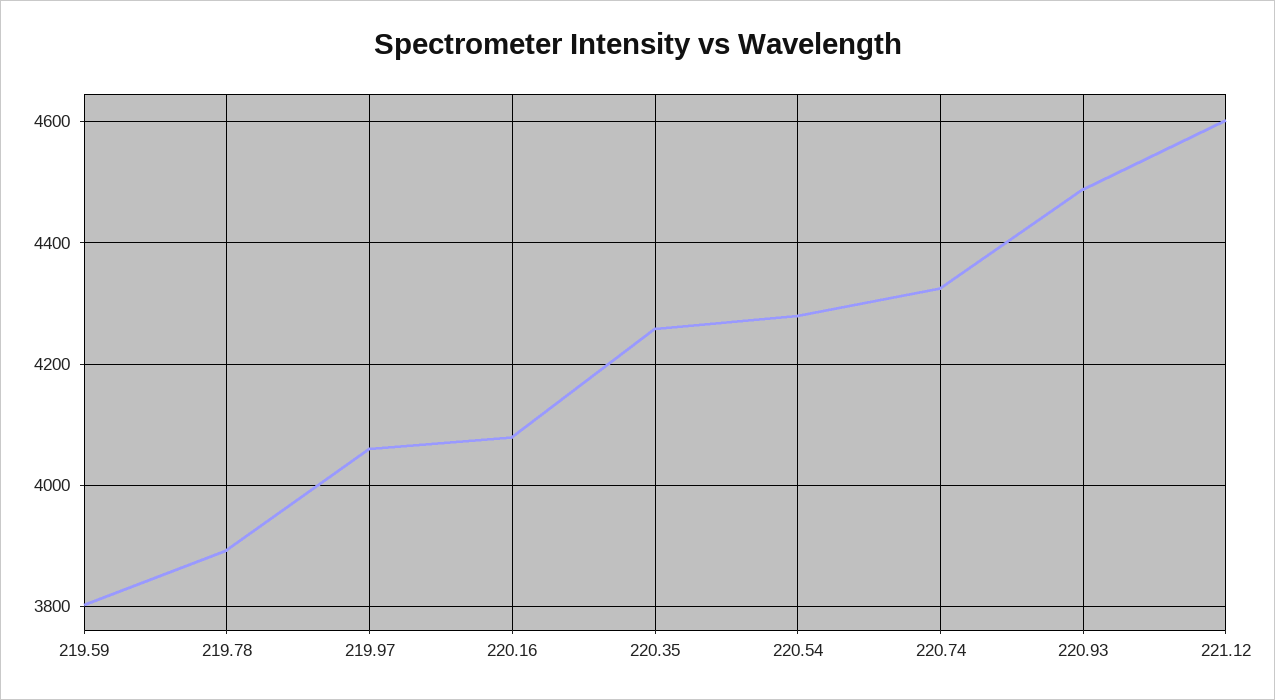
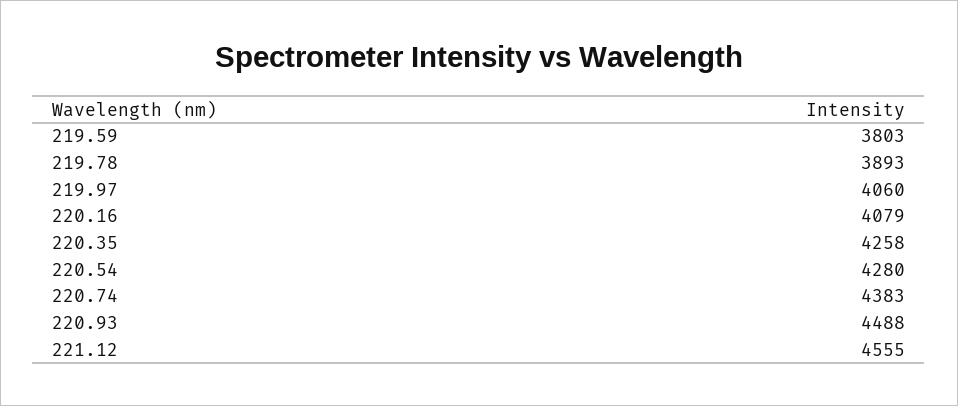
220.74: 4320 -> 4383
221.12: 4600 -> 4555

